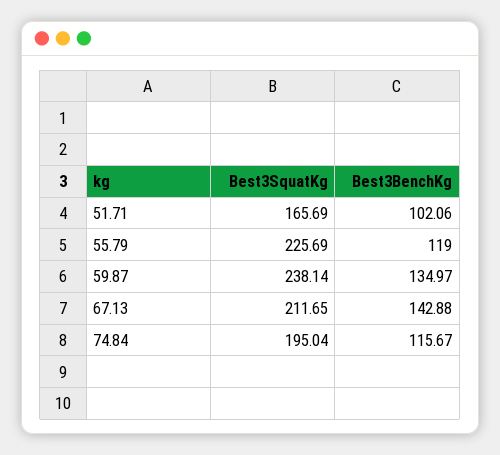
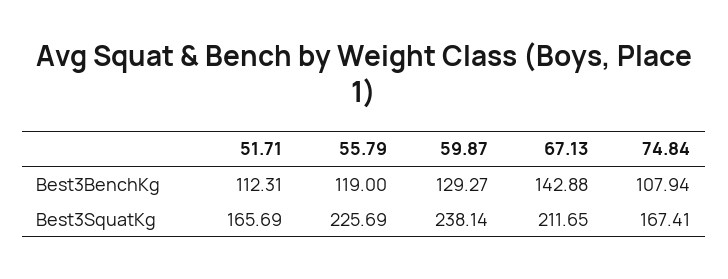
Best3BenchKg, 51.71: 102.06 -> 112.31
Best3BenchKg, 59.87: 134.97 -> 129.27
Best3SquatKg, 74.84: 195.04 -> 167.41
Best3BenchKg, 74.84: 115.67 -> 107.94

